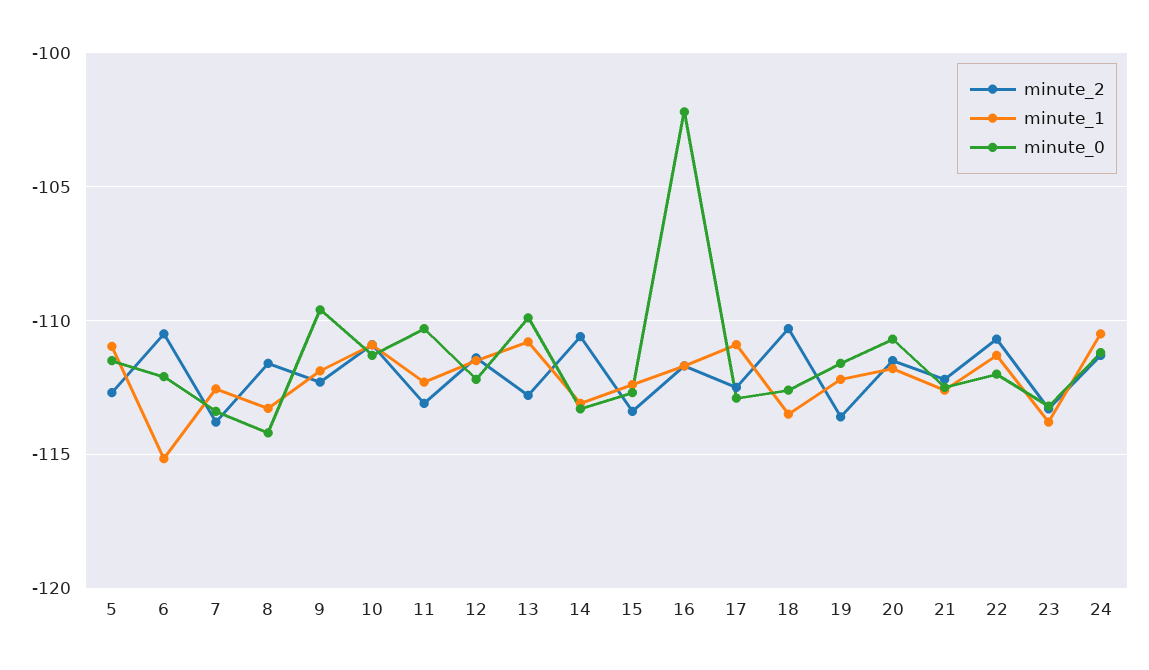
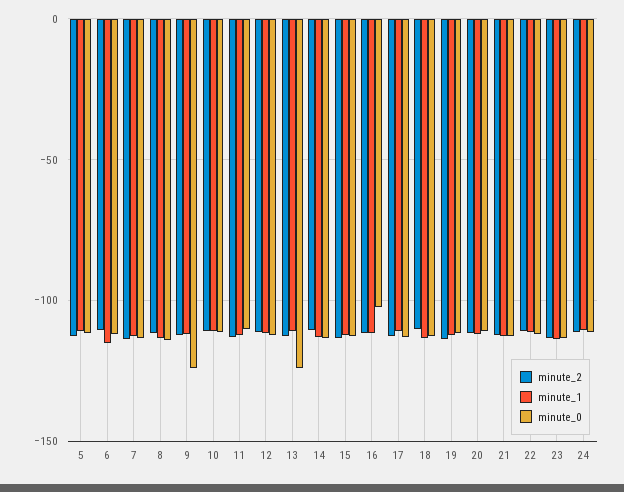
minute_0, 9: -109.5 -> -125
minute_0, 13: -110 -> -125

